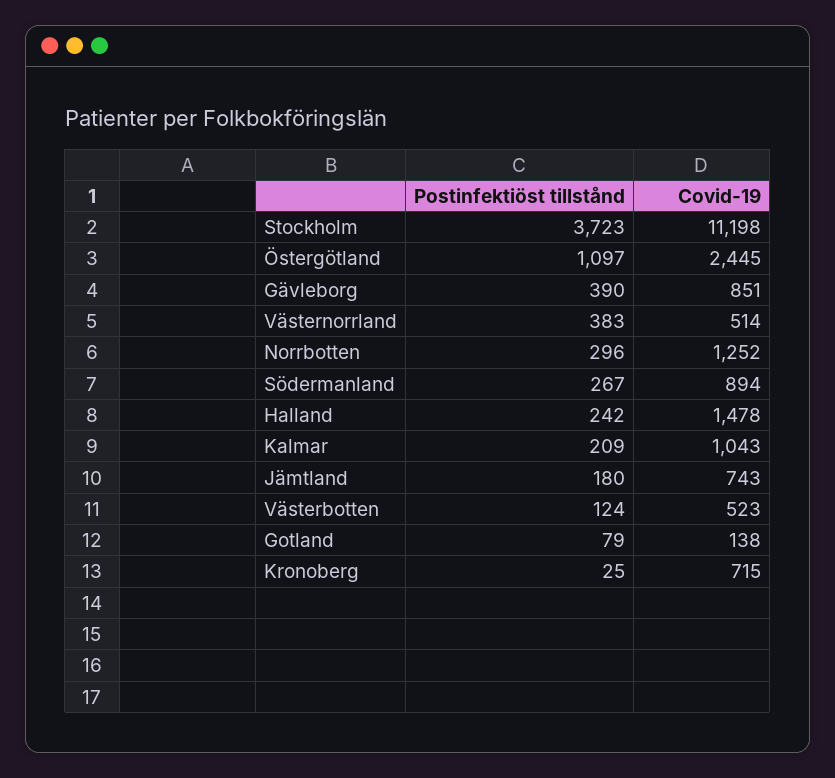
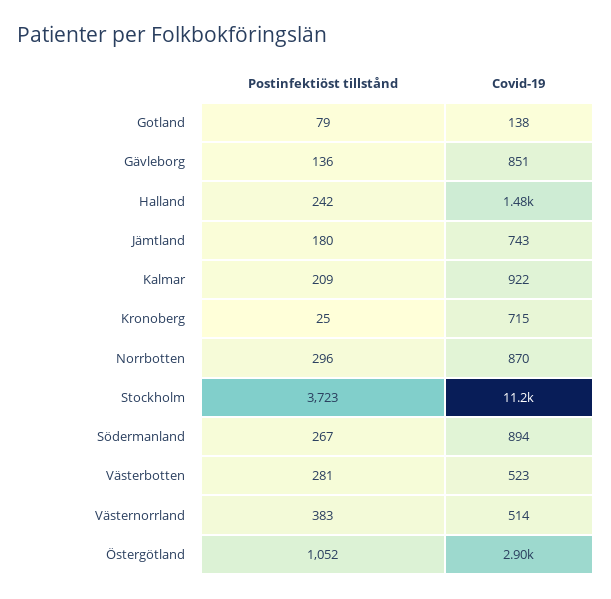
Postinfektiöst tillstånd, Östergötland: 1097 -> 1052
Covid-19, Östergötland: 2445 -> 2900
Postinfektiöst tillstånd, Gävleborg: 390 -> 136
Covid-19, Norrbotten: 1252 -> 870
Covid-19, Kalmar: 1043 -> 922
Postinfektiöst tillstånd, Västerbotten: 124 -> 281

